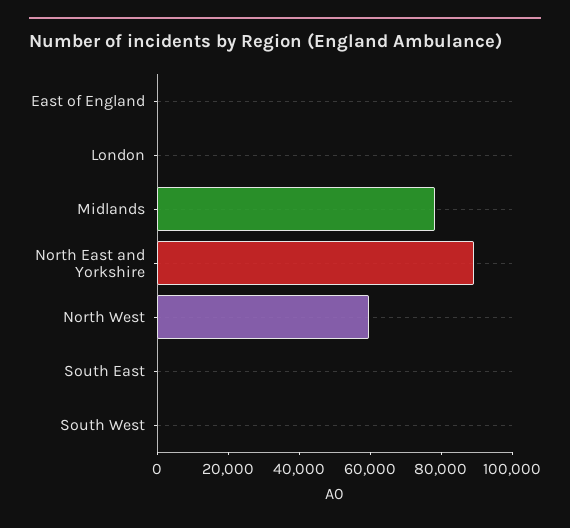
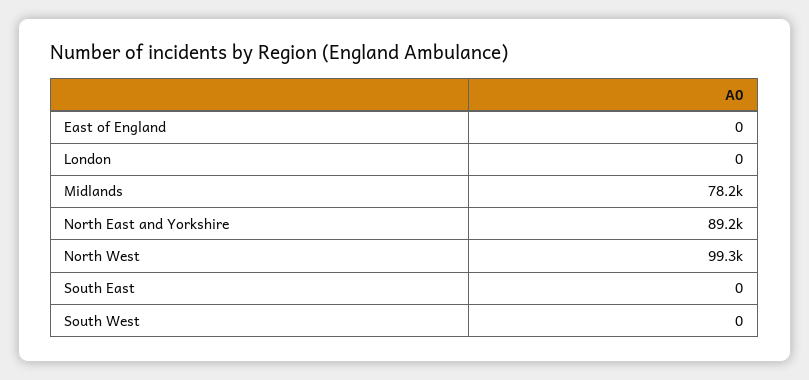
North West: 60000 -> 99300

